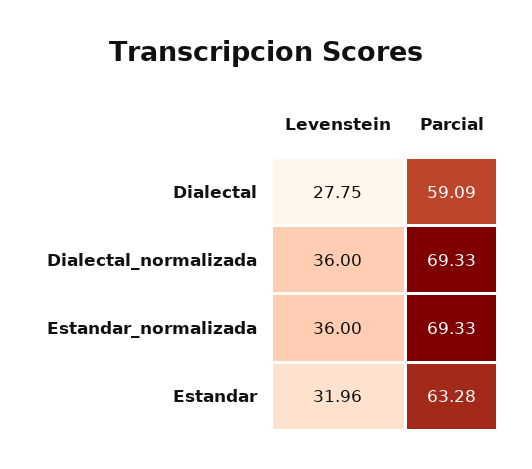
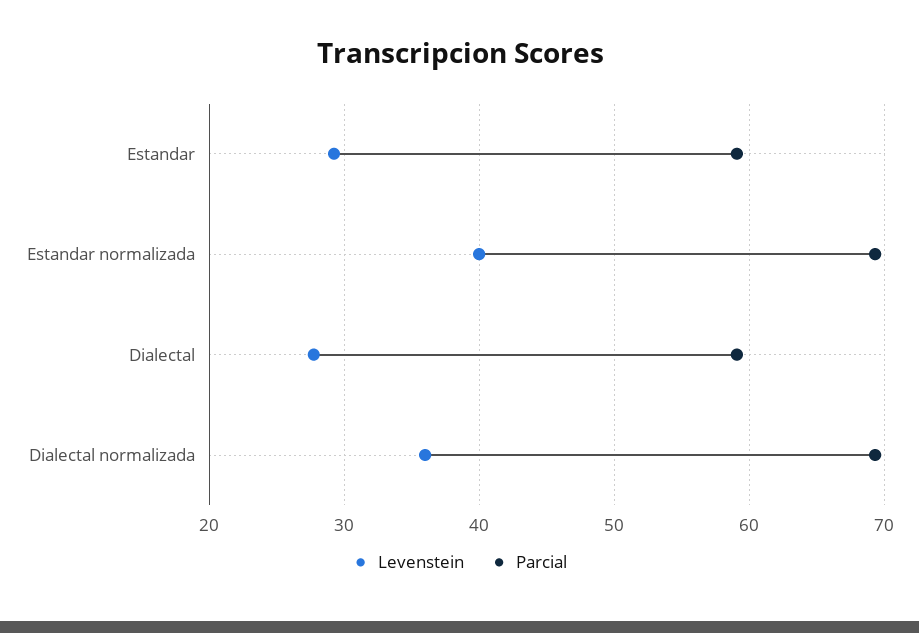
Levenstein, Estandar_normalizada: 36 -> 40
Levenstein, Estandar: 31.96 -> 29
Parcial, Estandar: 63.28 -> 59

